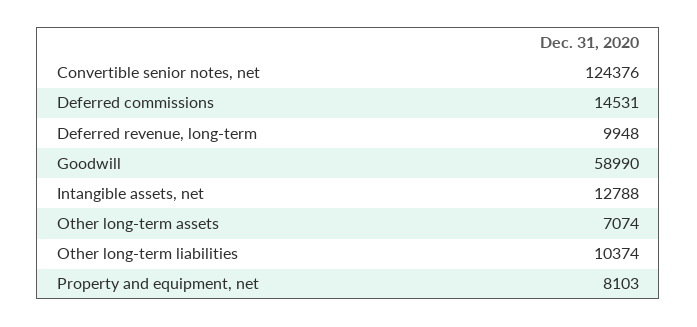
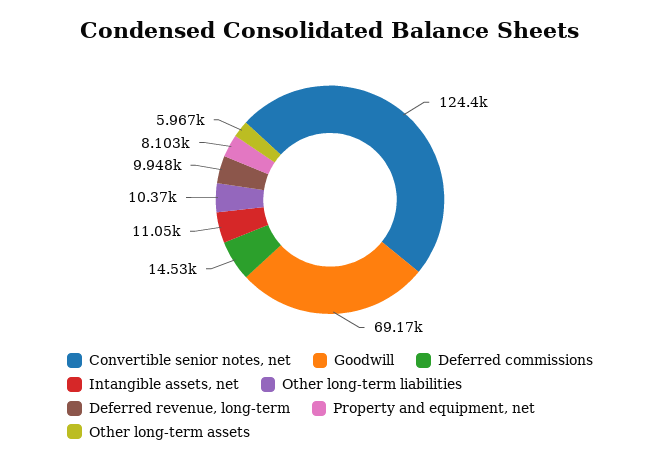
Goodwill: 58990 -> 69170
Intangible assets, net: 12788 -> 11050
Other long-term assets: 7074 -> 5967

